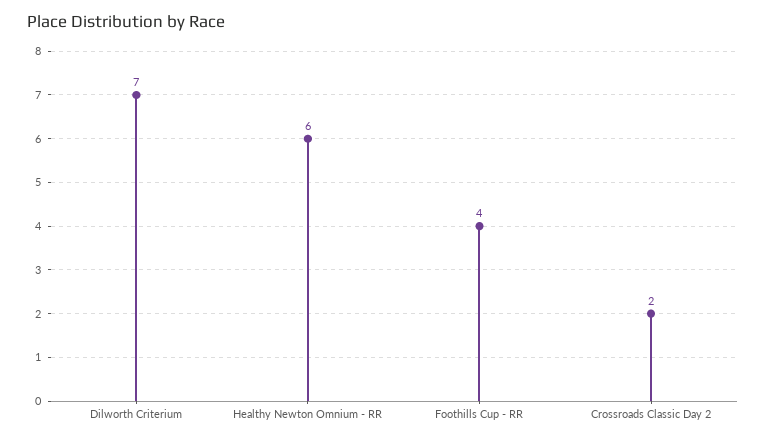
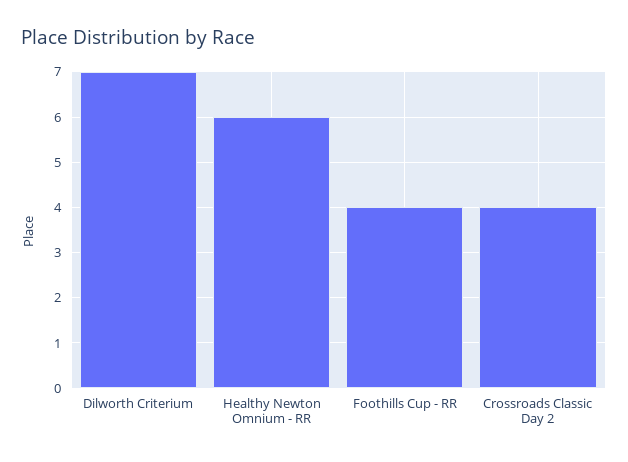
Crossroads Classic Day 2: 2 -> 4

